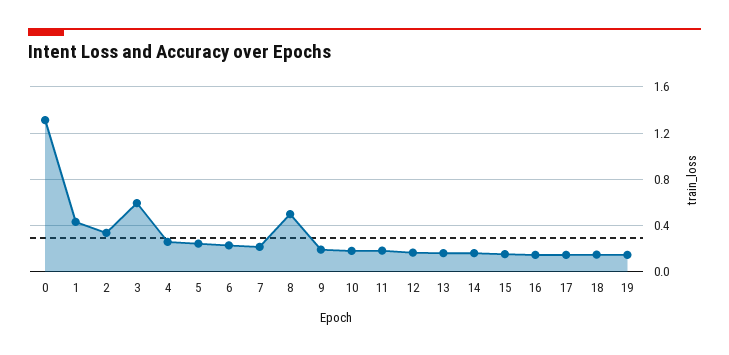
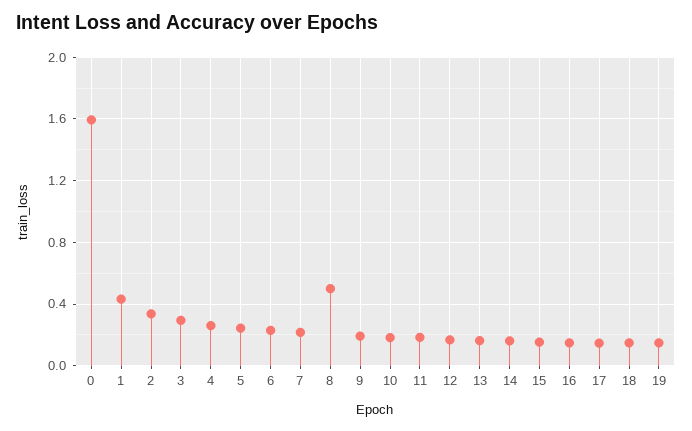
0: 1.3 -> 1.6
3: 0.6 -> 0.3

